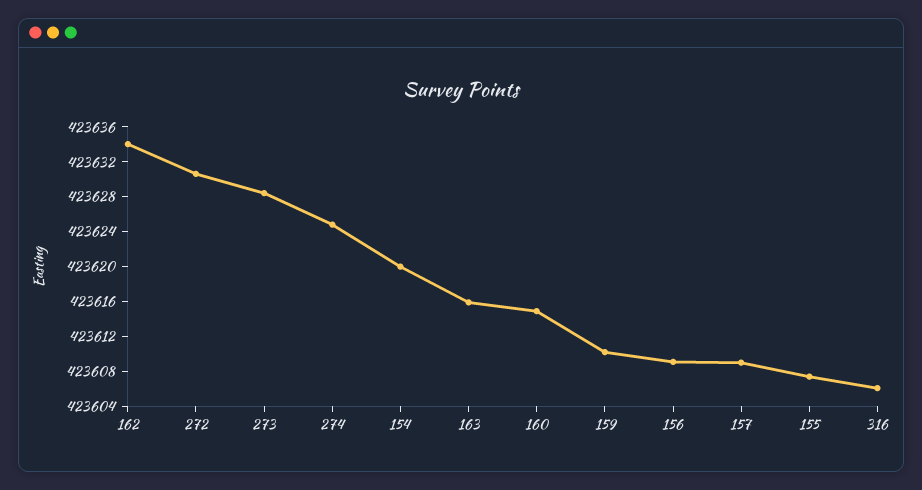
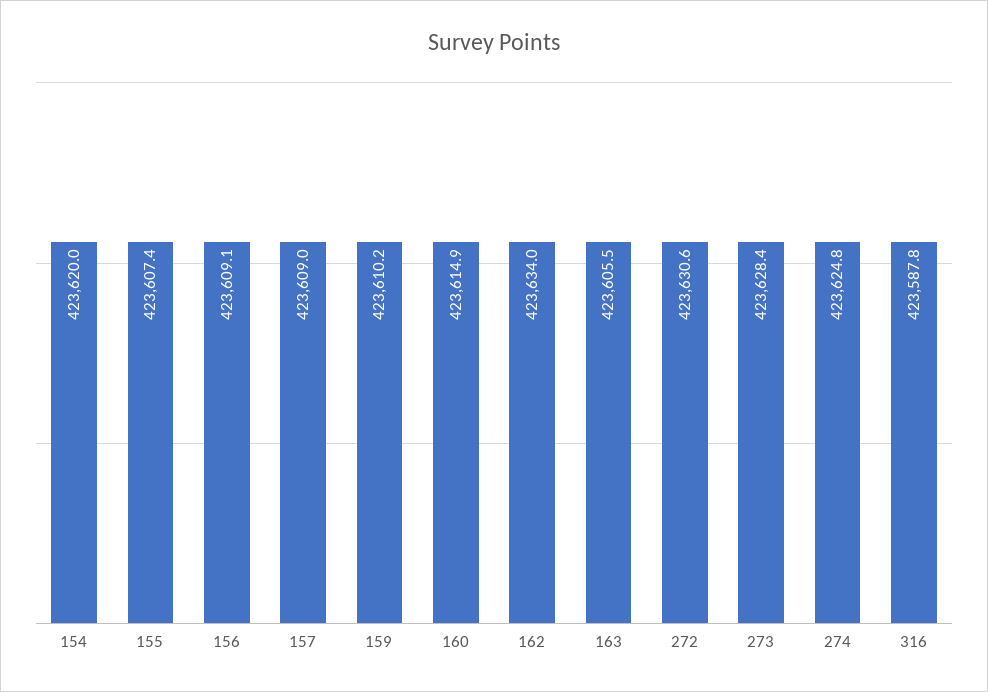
163: 423616 -> 423605.5
316: 423606 -> 423587.8

